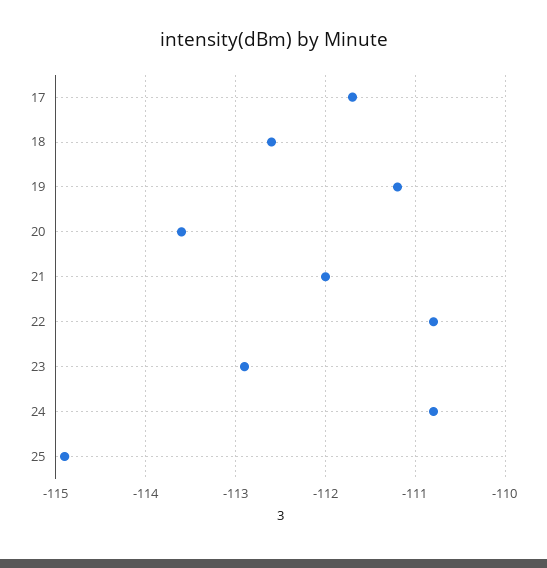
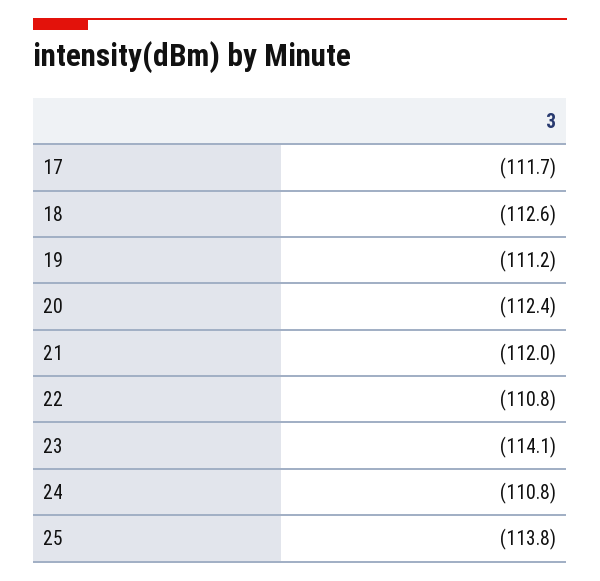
20: -113.6 -> -112.4
23: -112.9 -> -114.1
25: -114.9 -> -113.8

